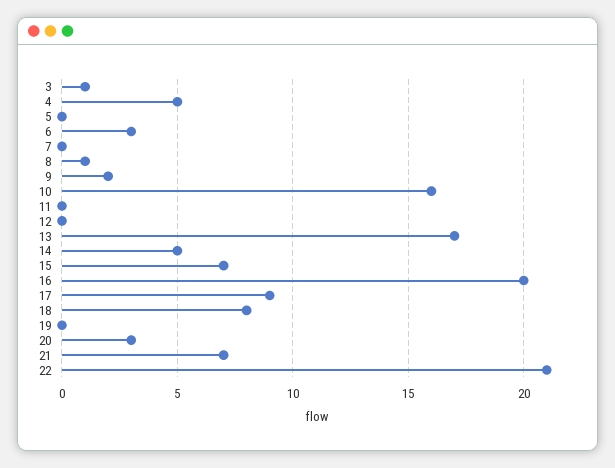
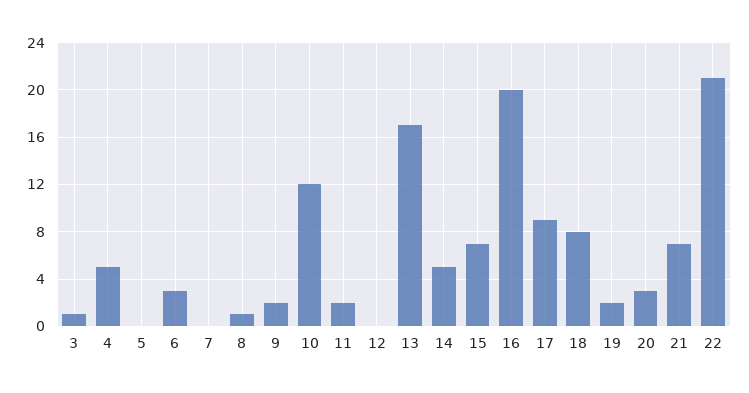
10: 16 -> 12
11: 0 -> 2
19: 0 -> 2

